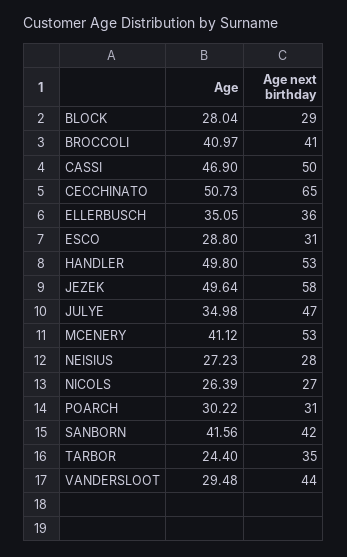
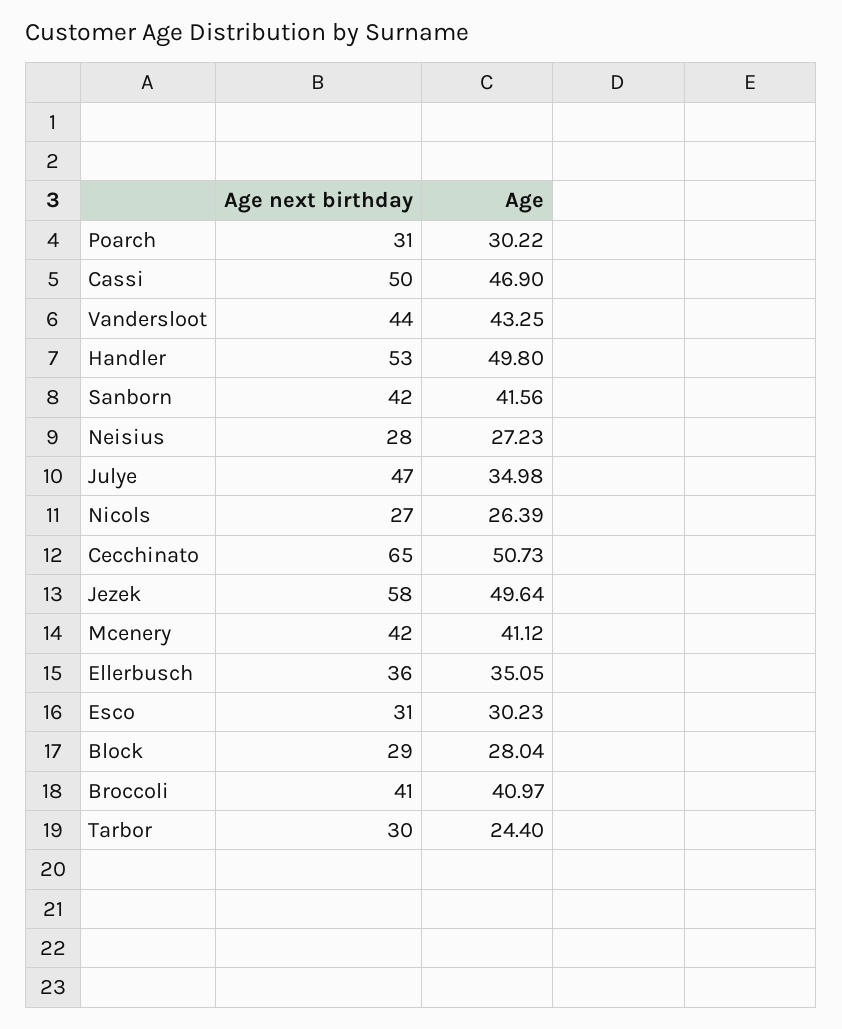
Age, ESCO: 28.8 -> 30.23
Age next birthday, MCENERY: 53 -> 42
Age next birthday, TARBOR: 35 -> 30
Age, VANDERSLOOT: 29.48 -> 43.25

